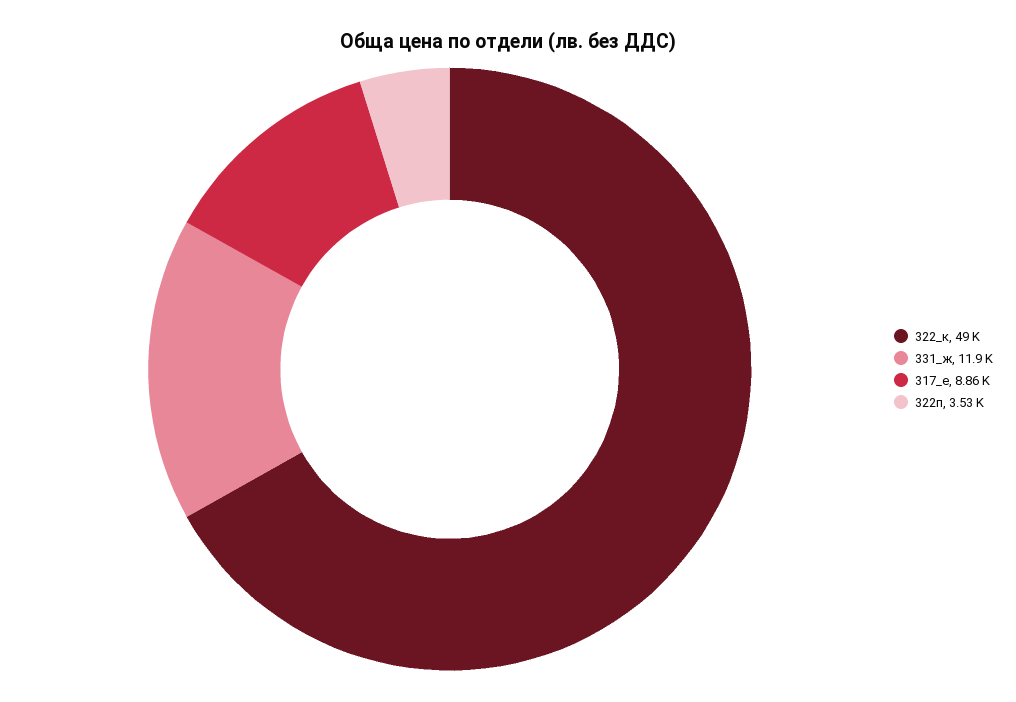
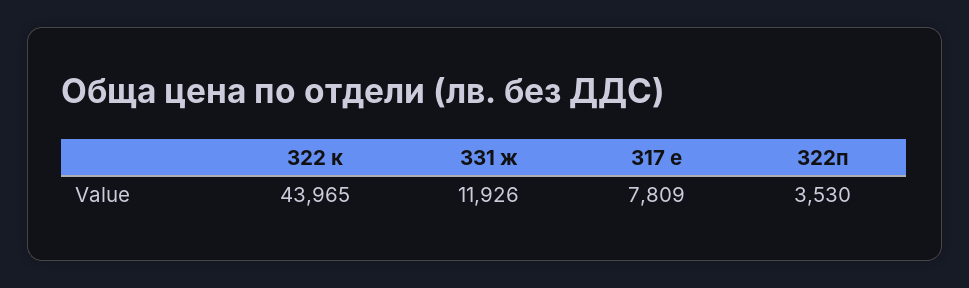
322_к: 49000 -> 43965
317_е: 8860 -> 7809

